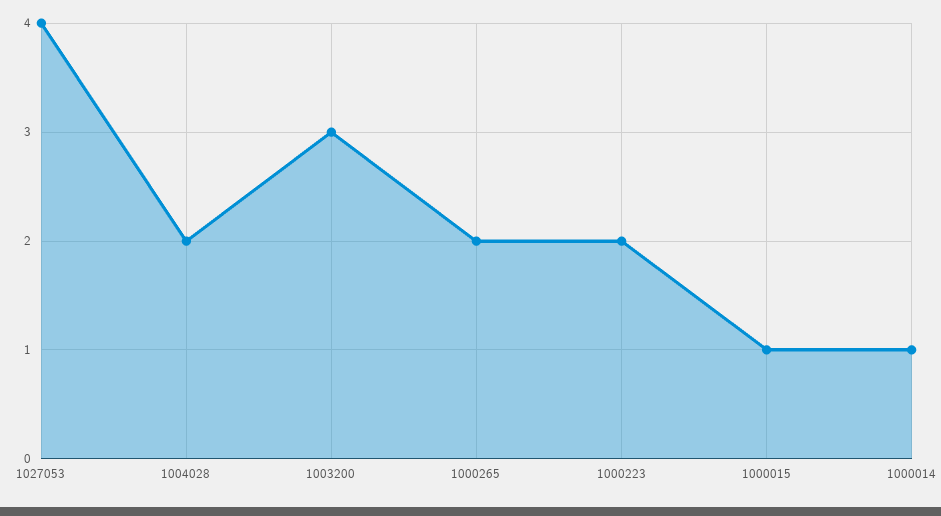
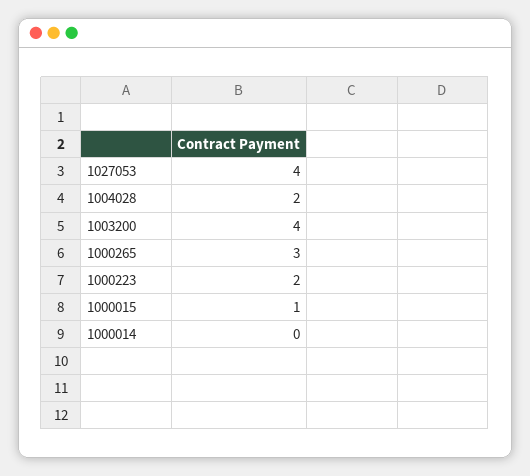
1003200: 3 -> 4
1000265: 2 -> 3
1000014: 1 -> 0

